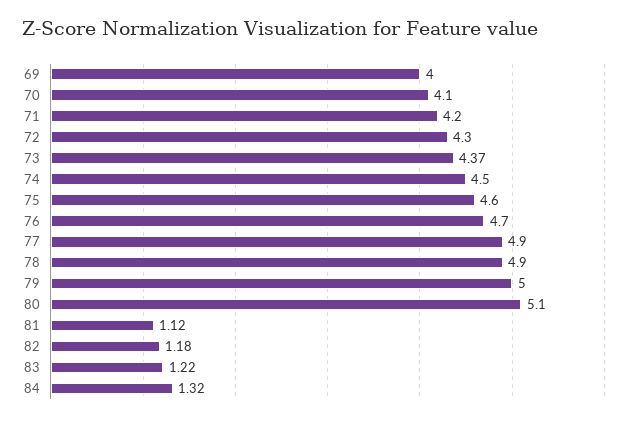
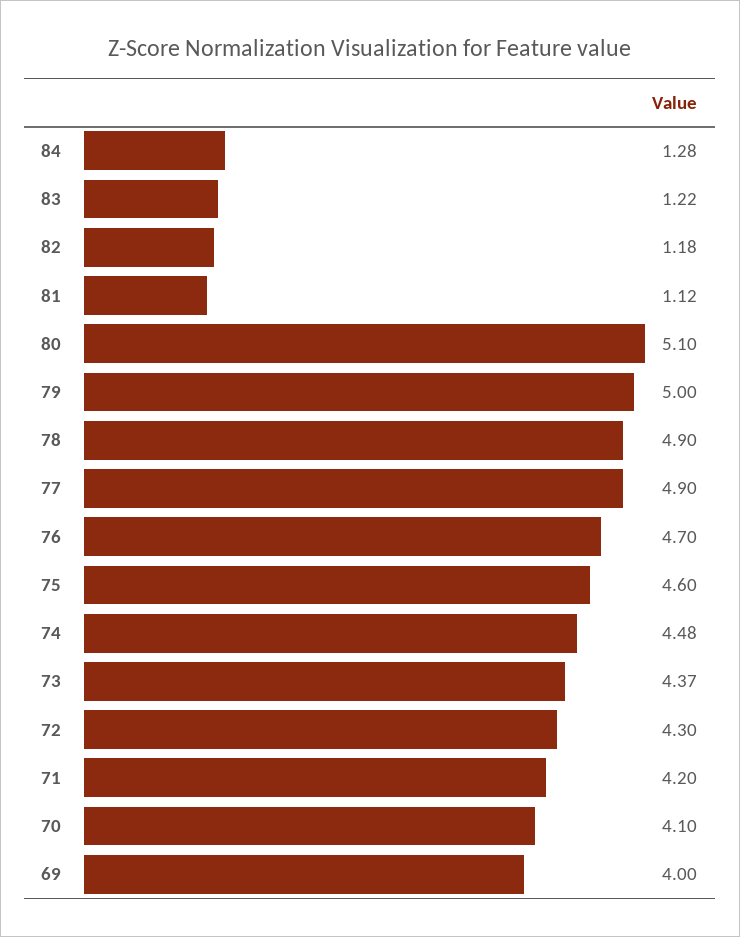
74: 4.5 -> 4.48
84: 1.32 -> 1.28

